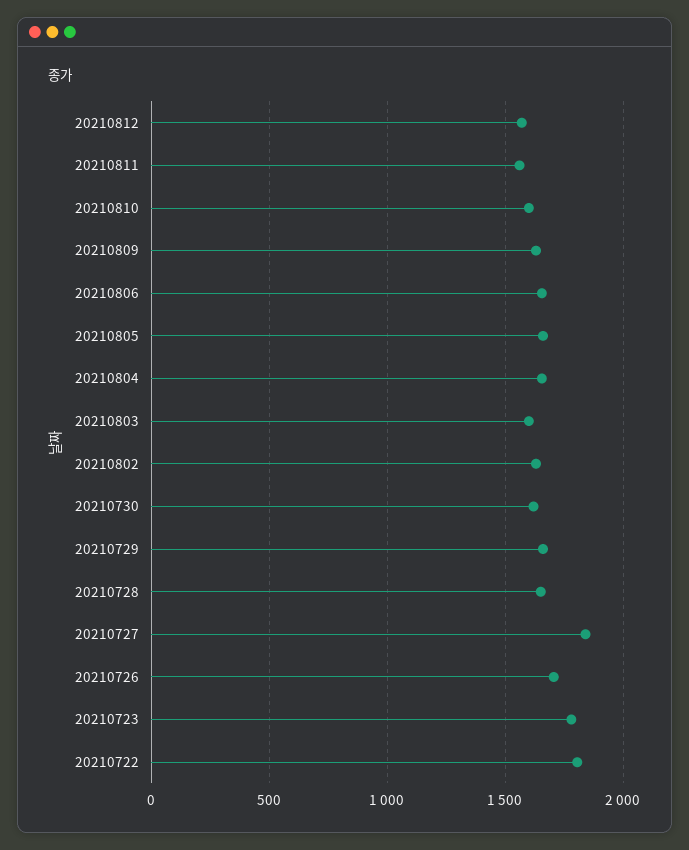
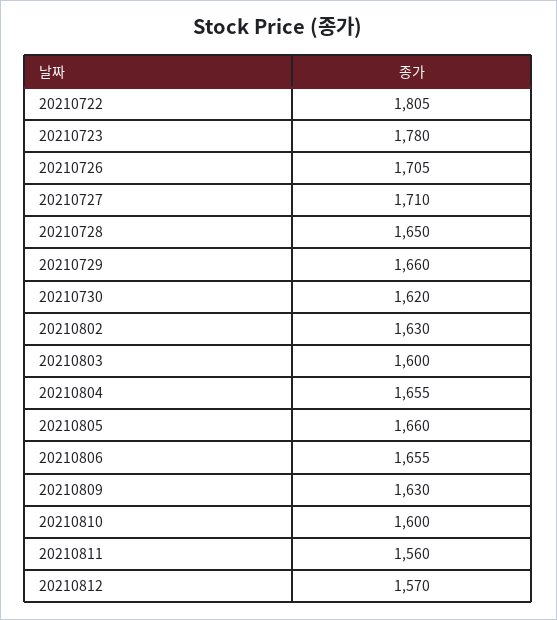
20210727: 1850 -> 1710

